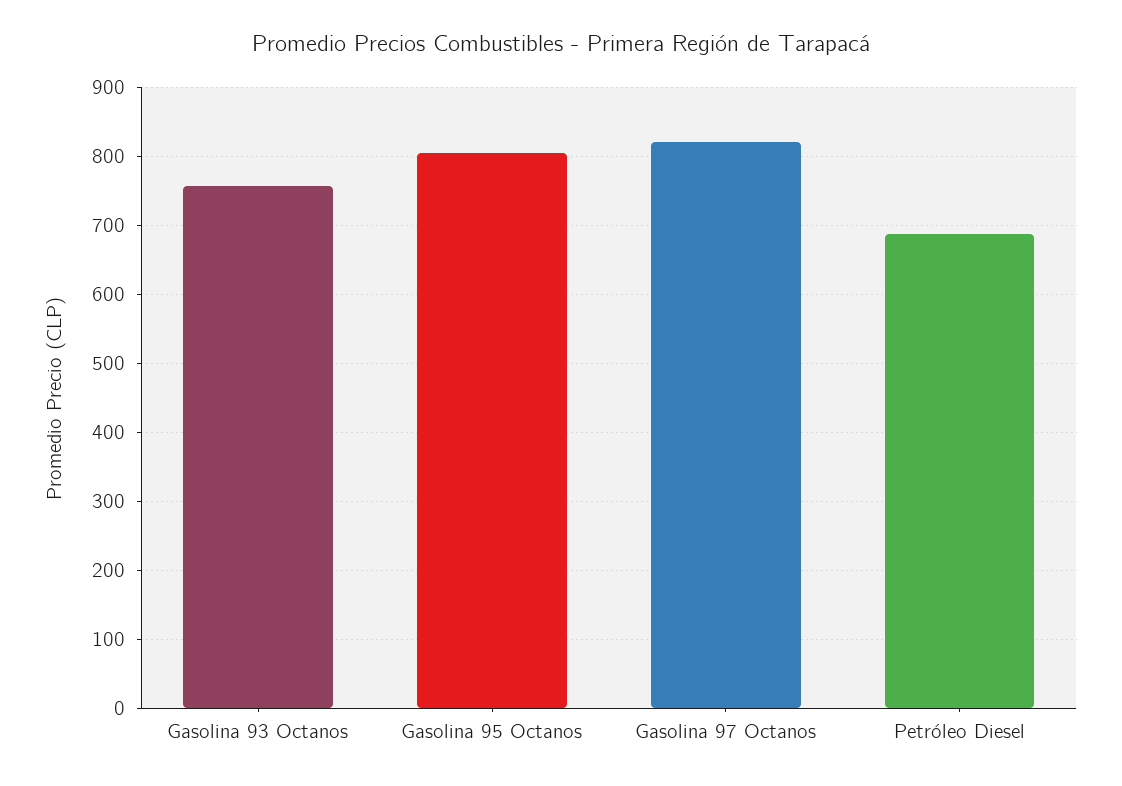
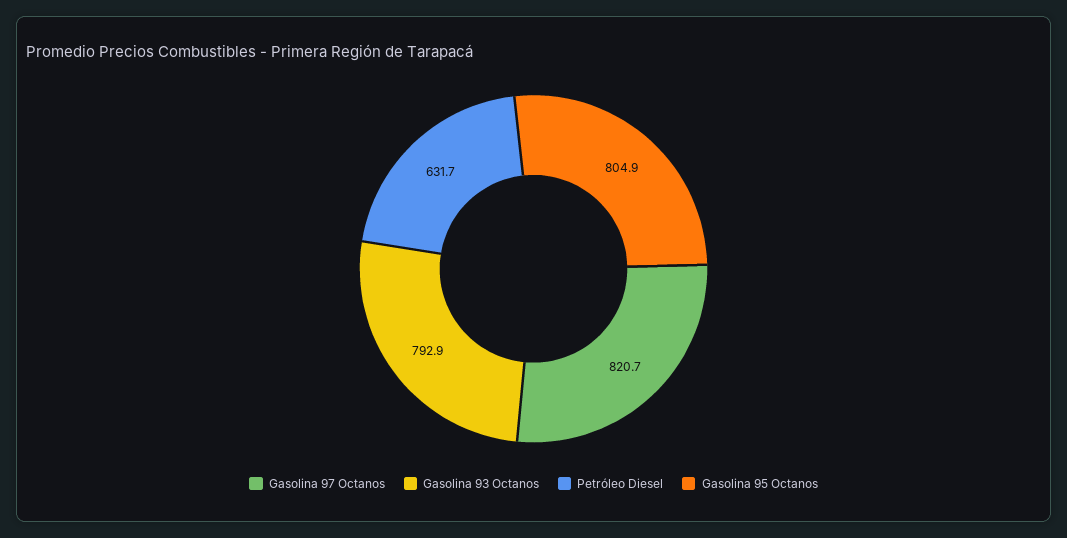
Gasolina 93 Octanos: 760 -> 792.9
Petróleo Diesel: 690 -> 631.7

